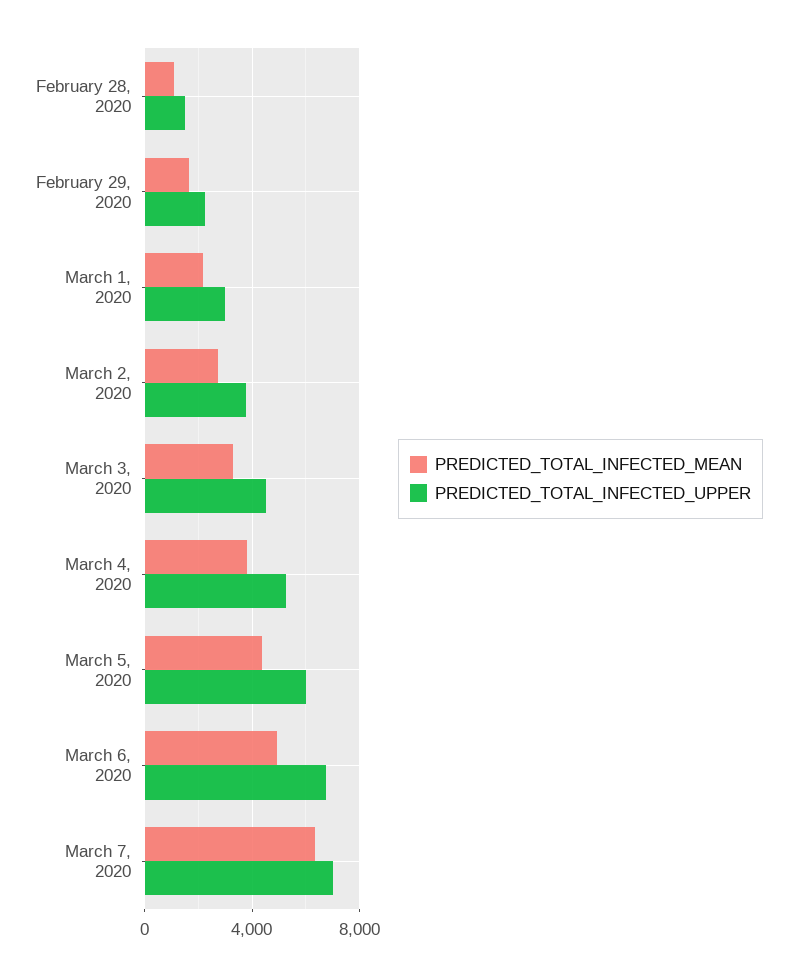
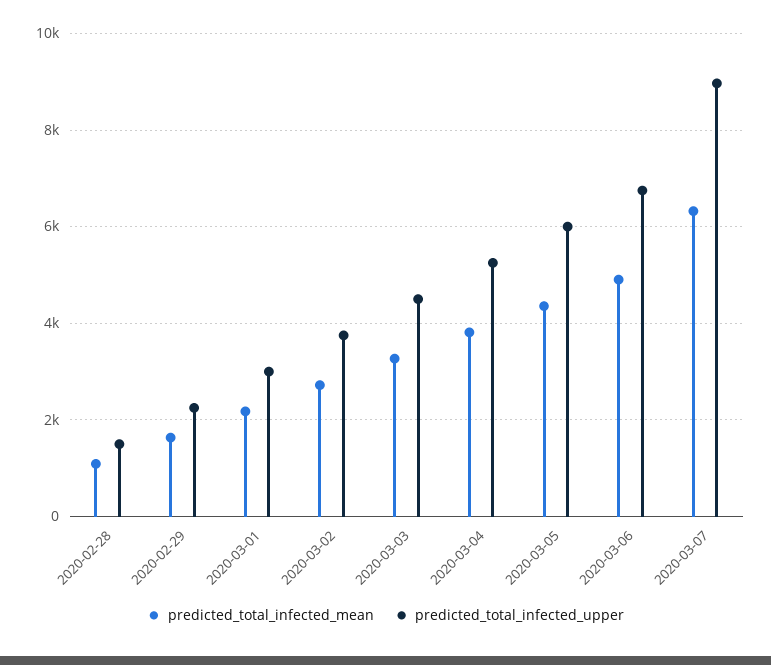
PREDICTED_TOTAL_INFECTED_UPPER, March 7, 2020: 7000 -> 9000

